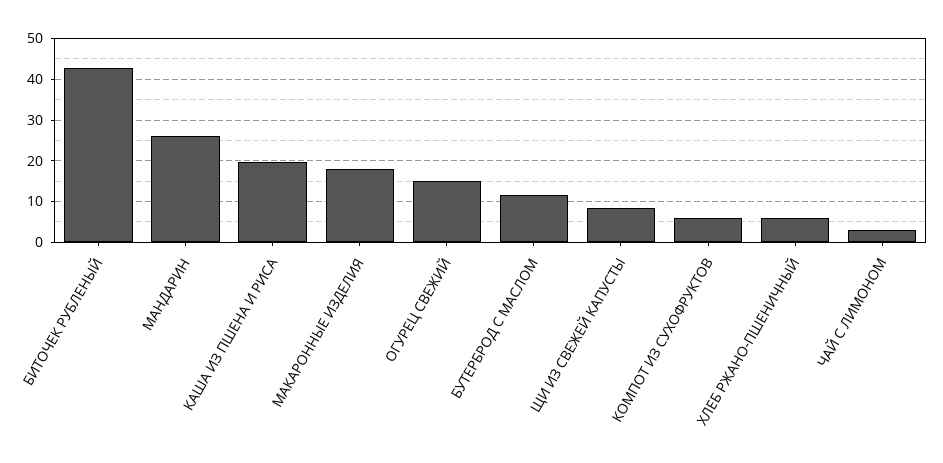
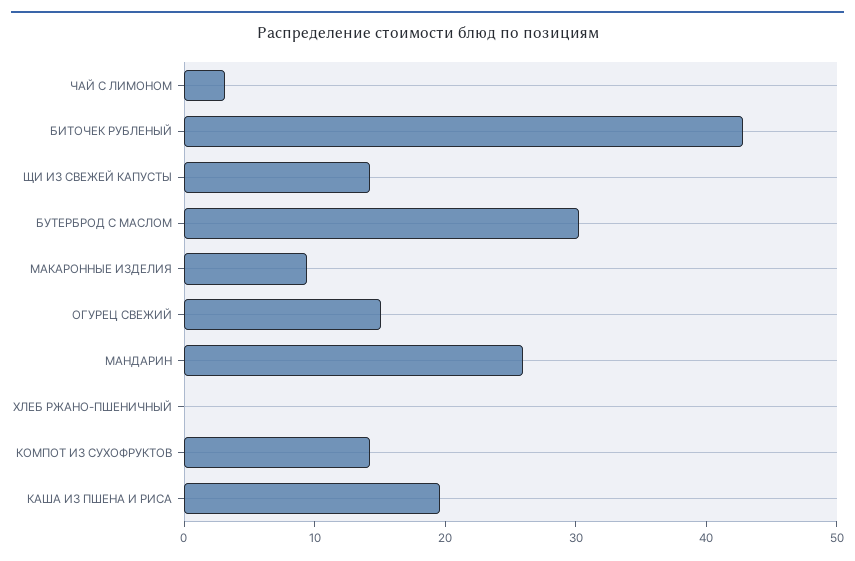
МАКАРОННЫЕ ИЗДЕЛИЯ: 18 -> 10
БУТЕРБРОД С МАСЛОМ: 12 -> 30
ЩИ ИЗ СВЕЖЕЙ КАПУСТЫ: 8 -> 14
КОМПОТ ИЗ СУХОФРУКТОВ: 6 -> 14
ХЛЕБ РЖАНО-ПШЕНИЧНЫЙ: 6 -> 0

